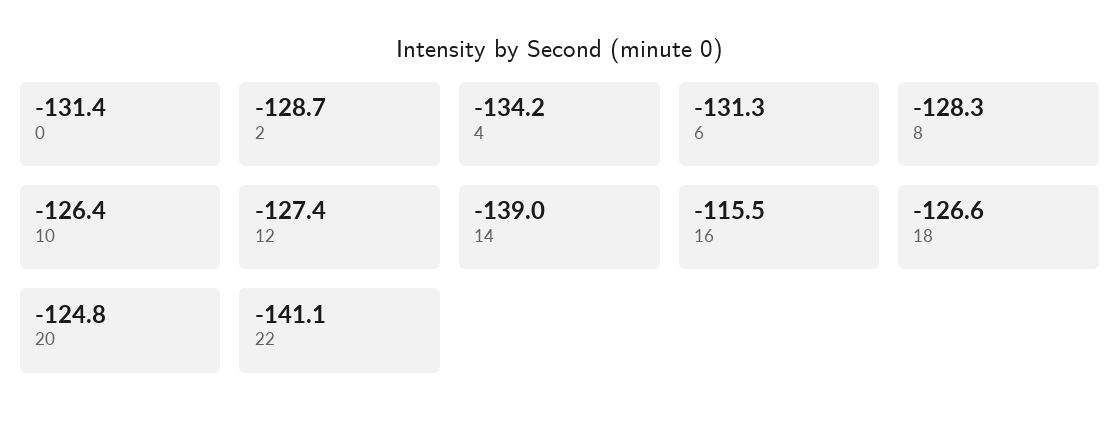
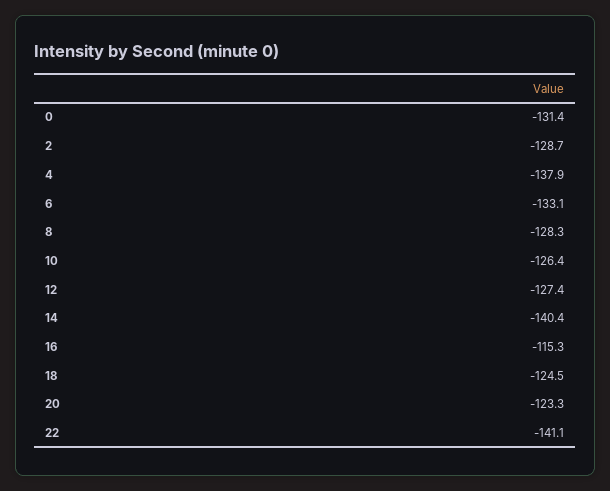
4: -134.2 -> -137.9
6: -131.3 -> -133.1
14: -139 -> -140.4
16: -115.5 -> -115.3
18: -126.6 -> -124.5
20: -124.8 -> -123.3

